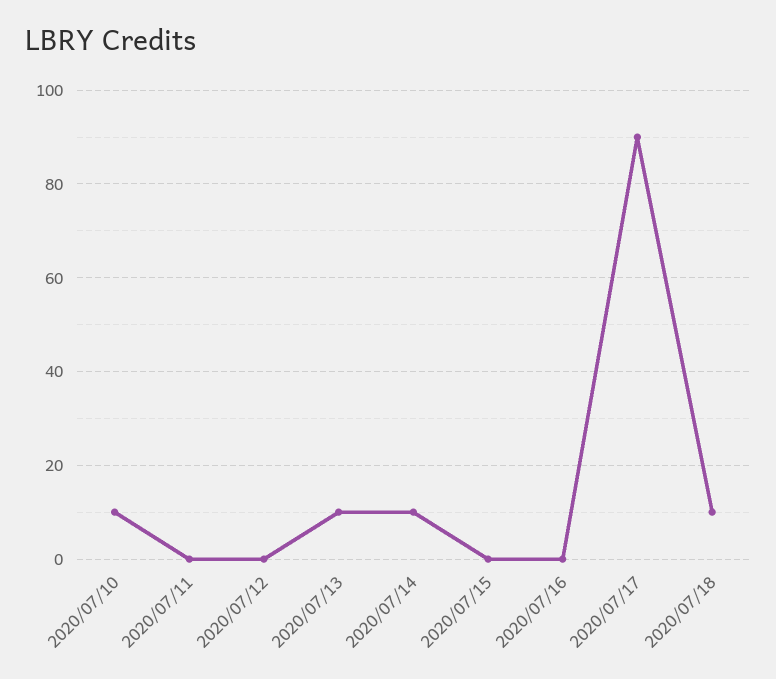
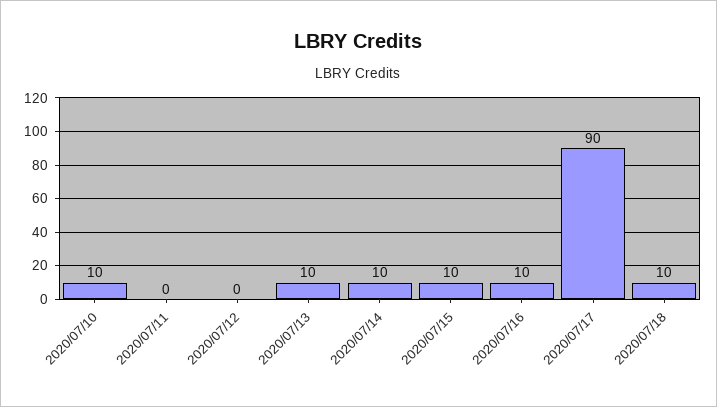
2020/07/15: 0 -> 10
2020/07/16: 0 -> 10

